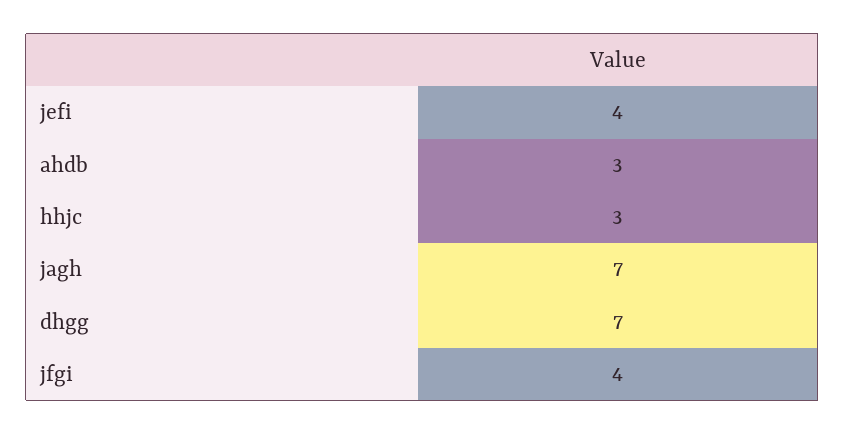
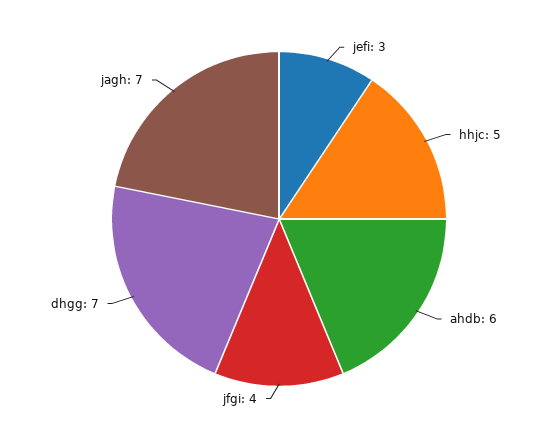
jefi: 4 -> 3
ahdb: 3 -> 6
hhjc: 3 -> 5

